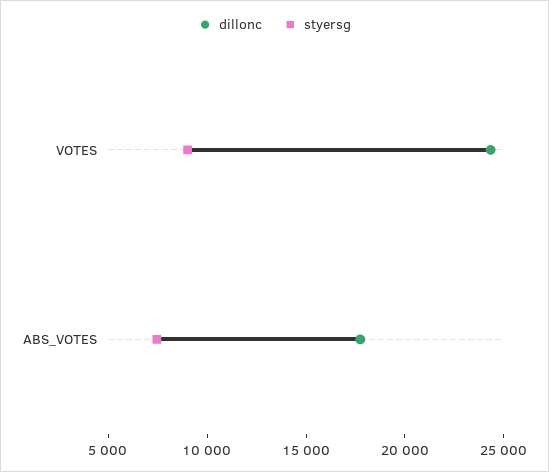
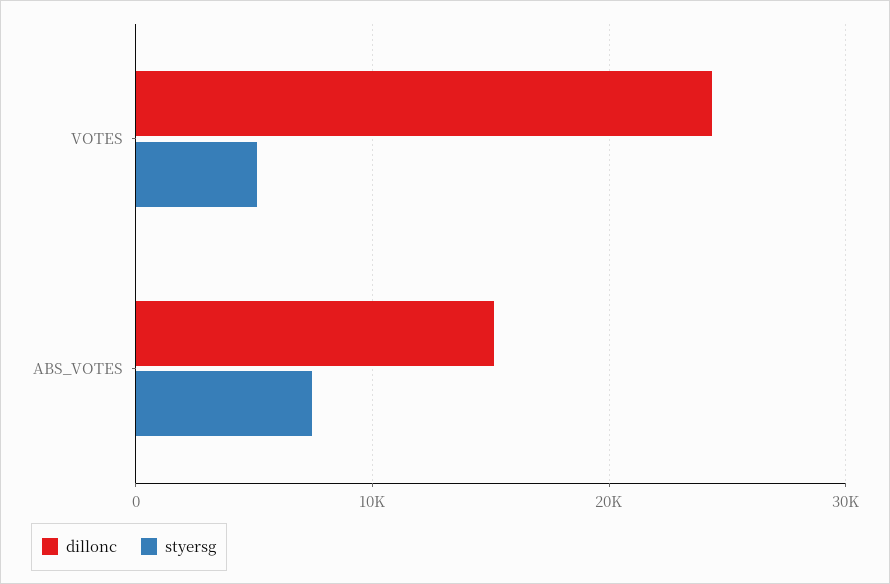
styersg, VOTES: 9000 -> 5000
dillonc, ABS_VOTES: 18000 -> 15000

